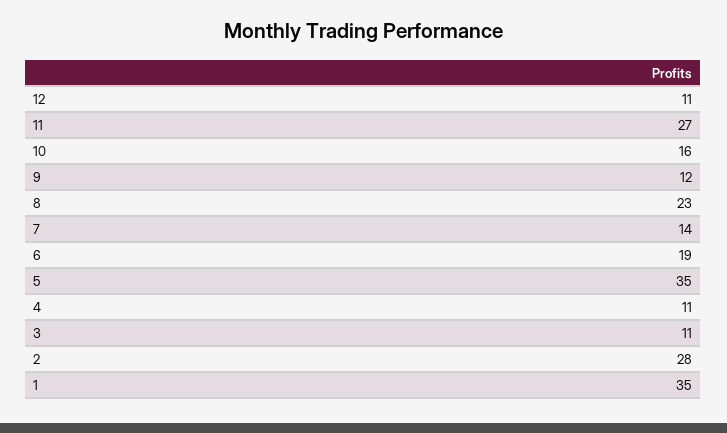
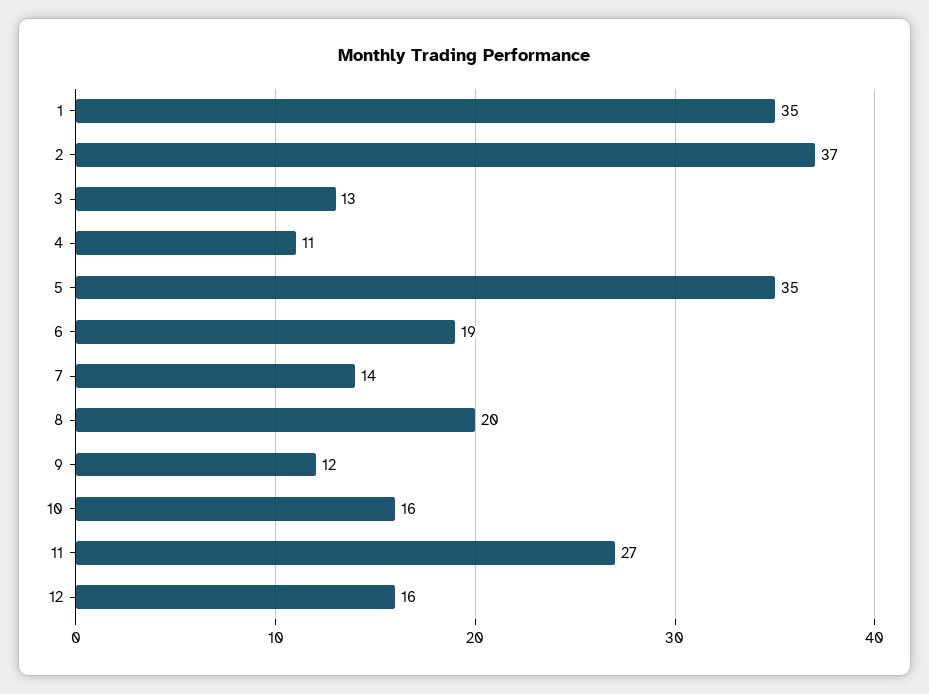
12: 11 -> 16
8: 23 -> 20
3: 11 -> 13
2: 28 -> 37

